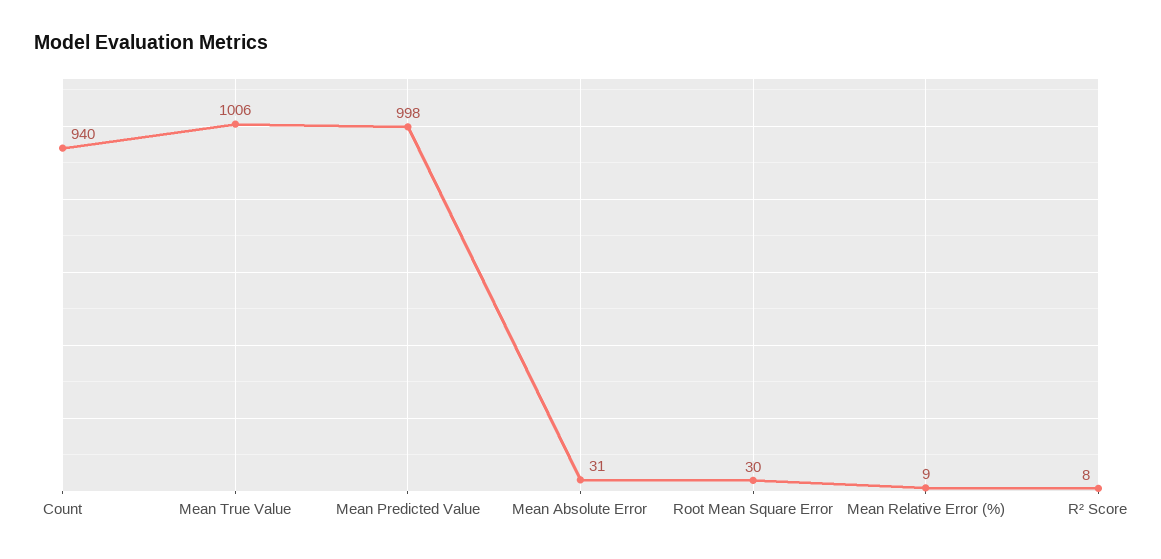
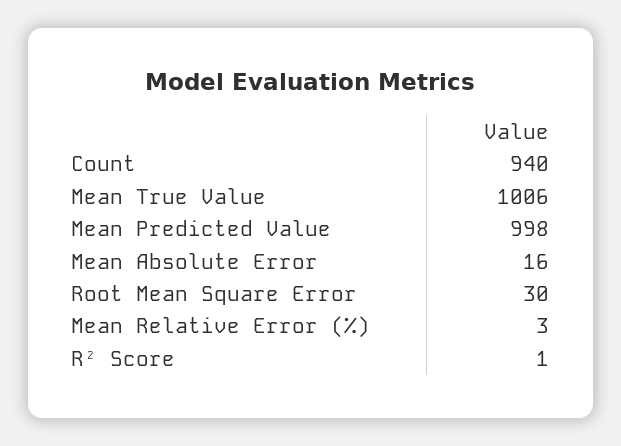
Mean Absolute Error: 31 -> 16
Mean Relative Error (%): 9 -> 3
R² Score: 8 -> 1

